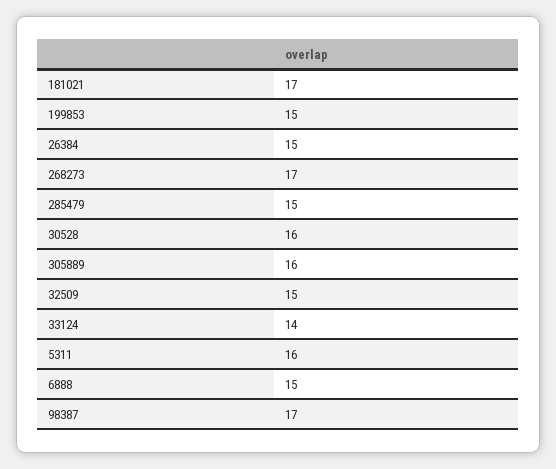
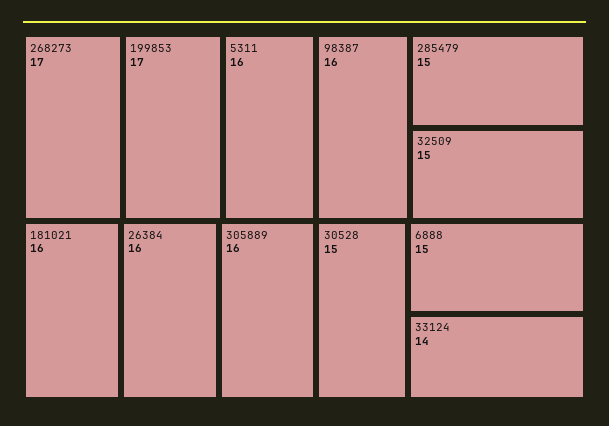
181021: 17 -> 16
199853: 15 -> 17
26384: 15 -> 16
30528: 16 -> 15
98387: 17 -> 16

